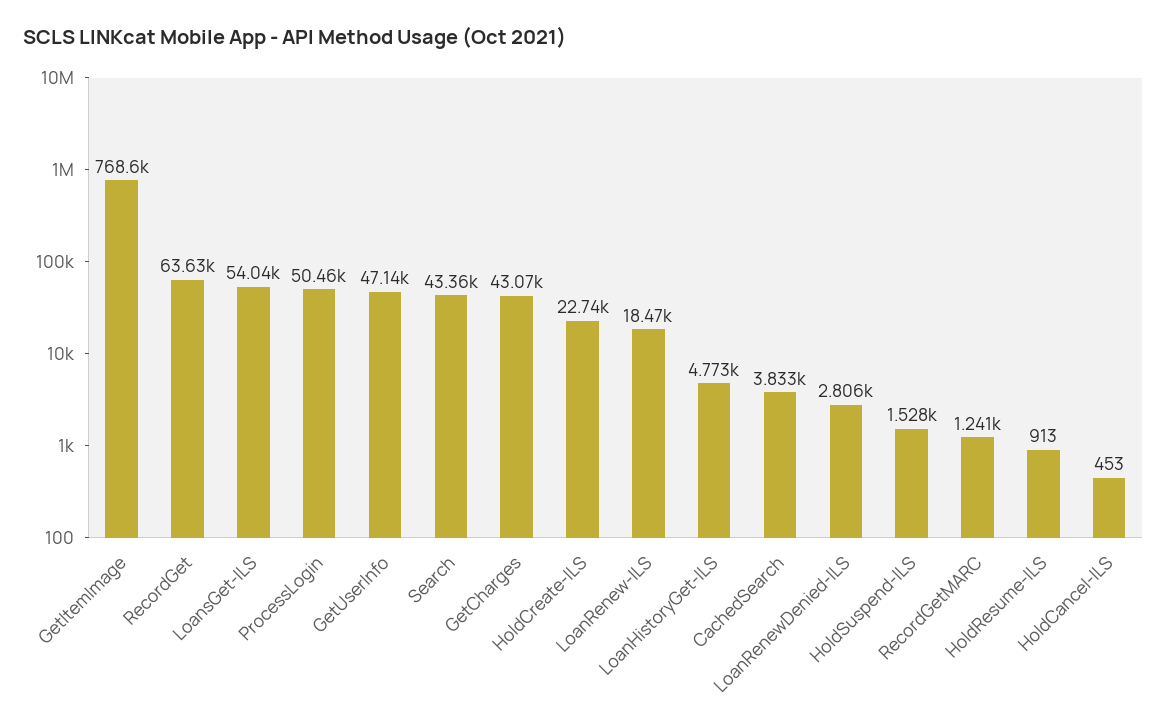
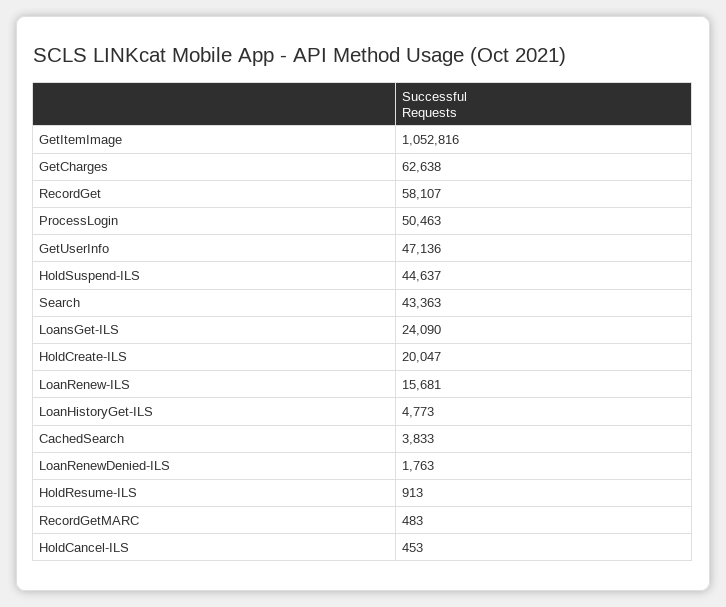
GetItemImage: 768600 -> 1052816
RecordGet: 63630 -> 58107
LoansGet-ILS: 54040 -> 24090
GetCharges: 43070 -> 62638
HoldCreate-ILS: 22740 -> 20047
LoanRenew-ILS: 18470 -> 15681
LoanRenewDenied-ILS: 2806 -> 1763
HoldSuspend-ILS: 1528 -> 44637
RecordGetMARC: 1241 -> 483

